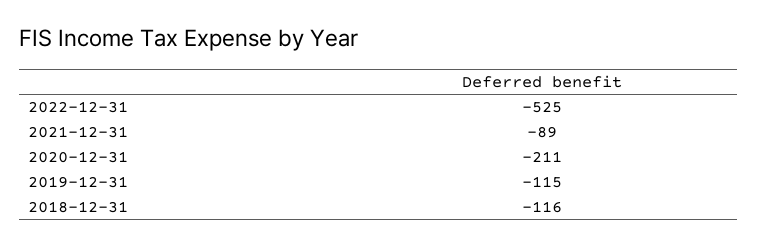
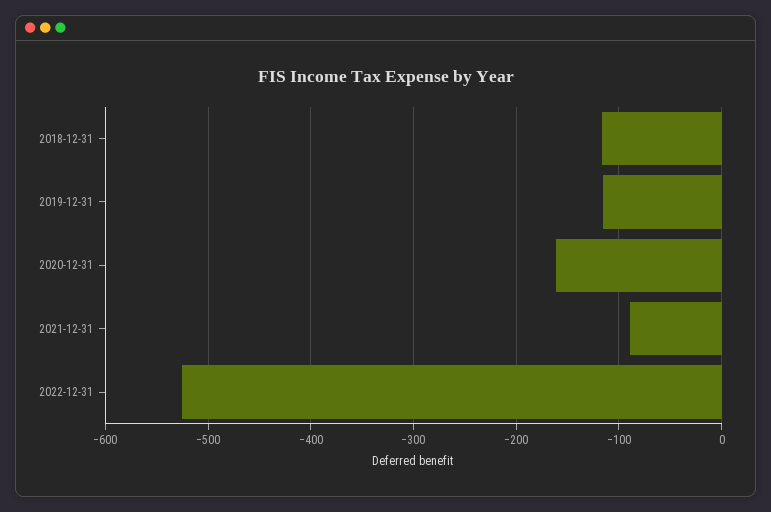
2020-12-31: -211 -> -160

